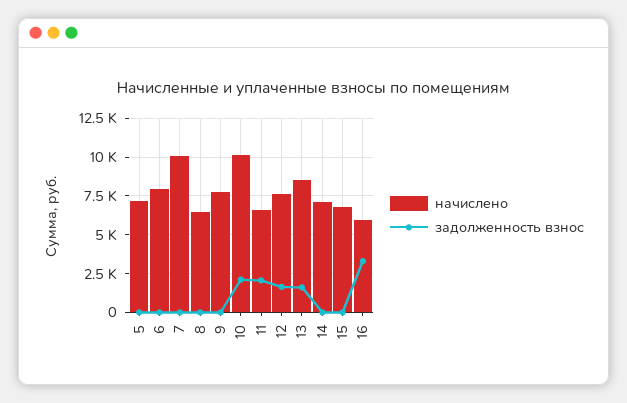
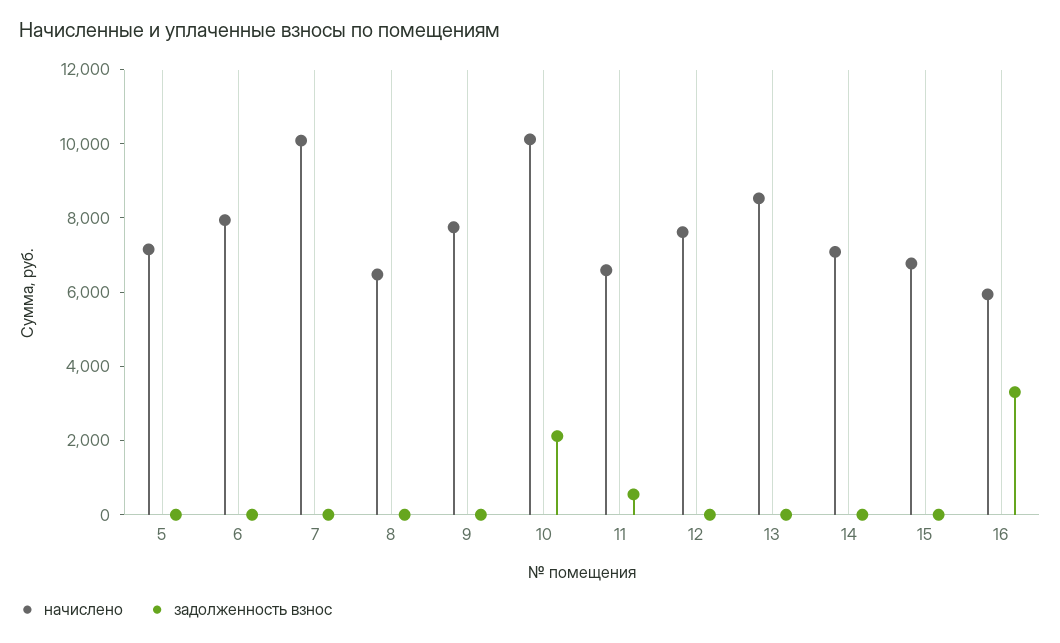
задолженность взнос, 11: 2000 -> 500
задолженность взнос, 12: 1500 -> 0
задолженность взнос, 13: 1500 -> 0

